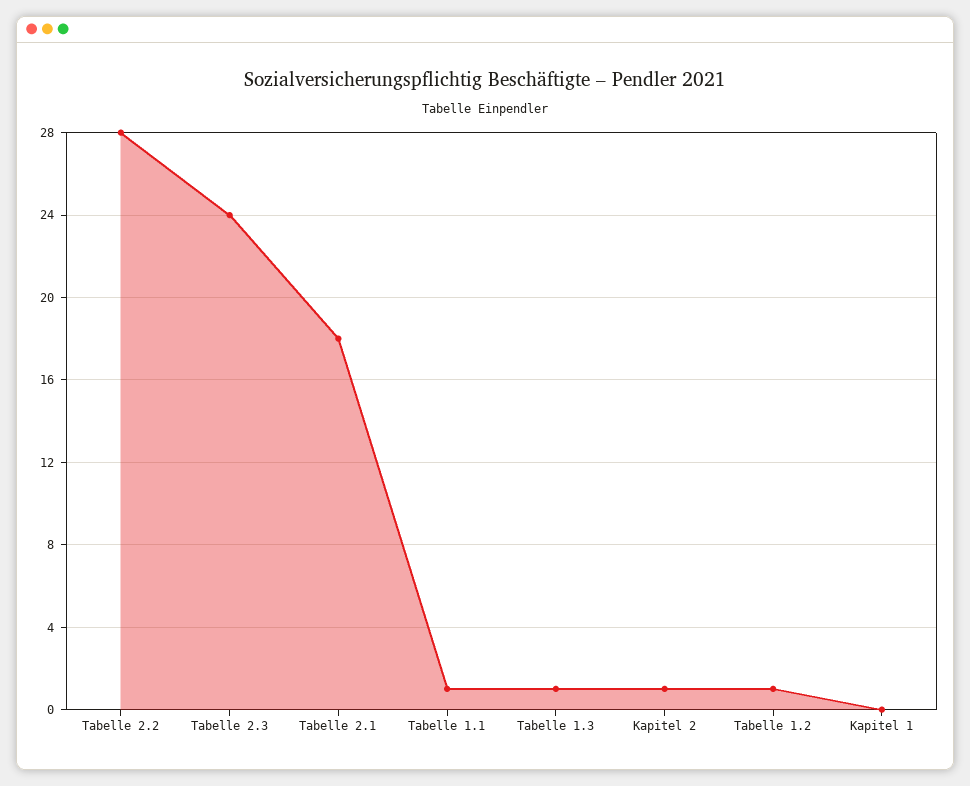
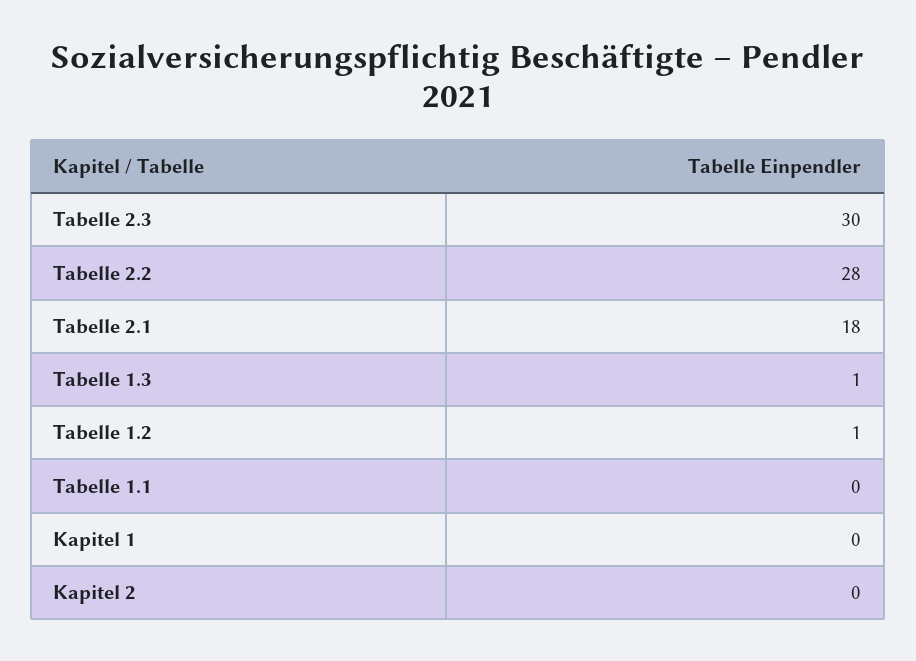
Tabelle 2.3: 24 -> 30
Tabelle 1.1: 1 -> 0
Kapitel 2: 1 -> 0

